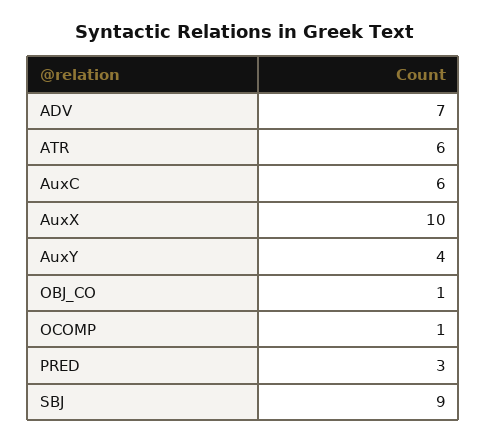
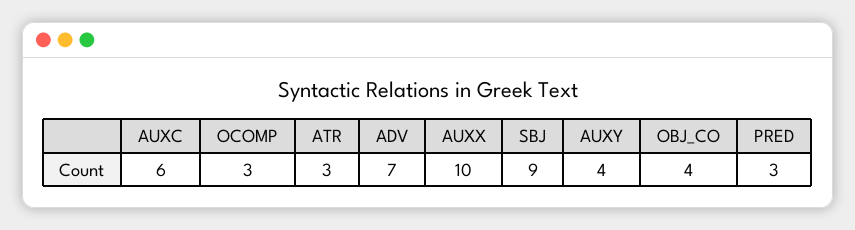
ATR: 6 -> 3
OBJ_CO: 1 -> 4
OCOMP: 1 -> 3

